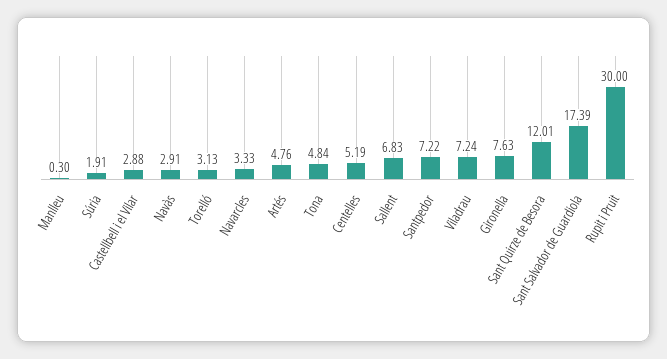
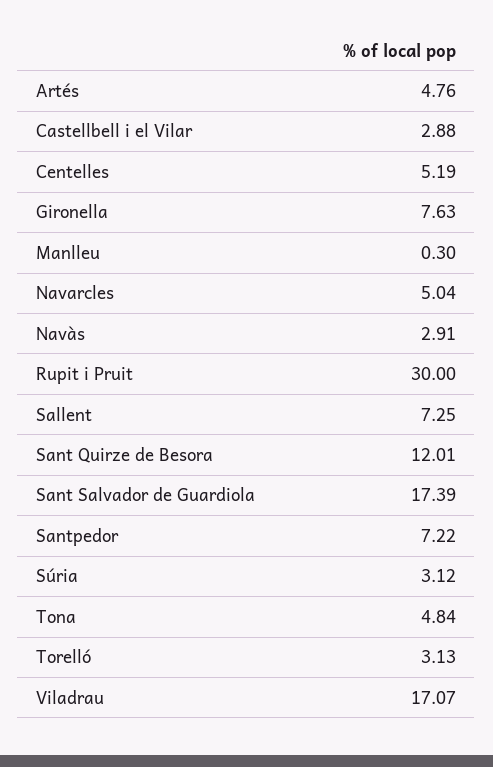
Súria: 1.91 -> 3.12
Navarcles: 3.33 -> 5.04
Sallent: 6.83 -> 7.25
Viladrau: 7.24 -> 17.07

